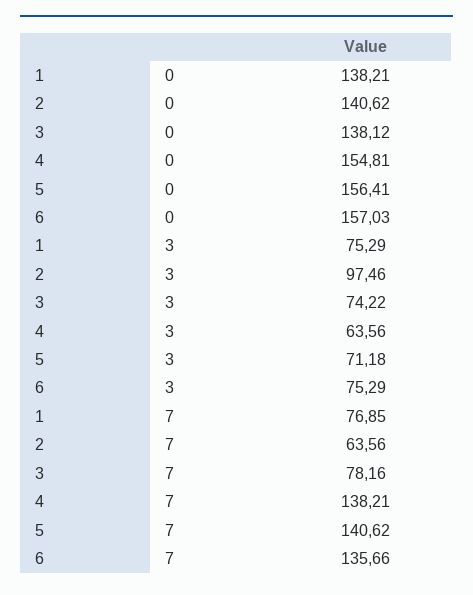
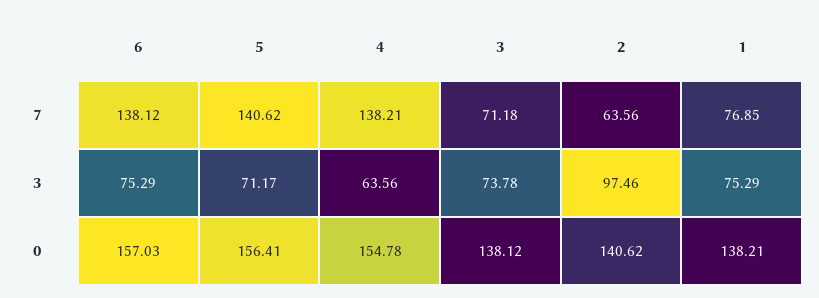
4, 0: 154.81 -> 154.78
3, 3: 74.22 -> 73.78
5, 3: 71.18 -> 71.17
3, 7: 78.16 -> 71.18
6, 7: 135.66 -> 138.12

